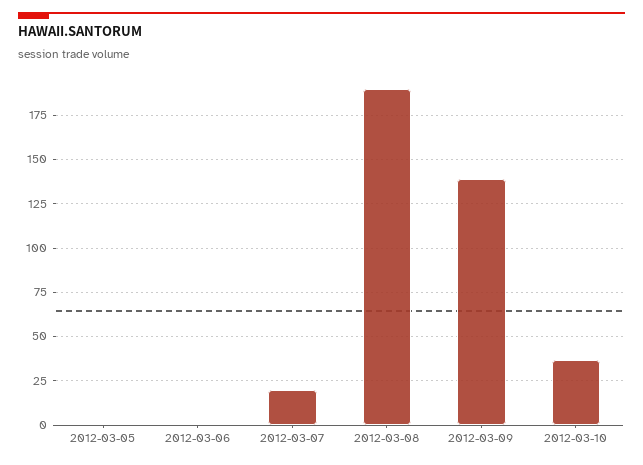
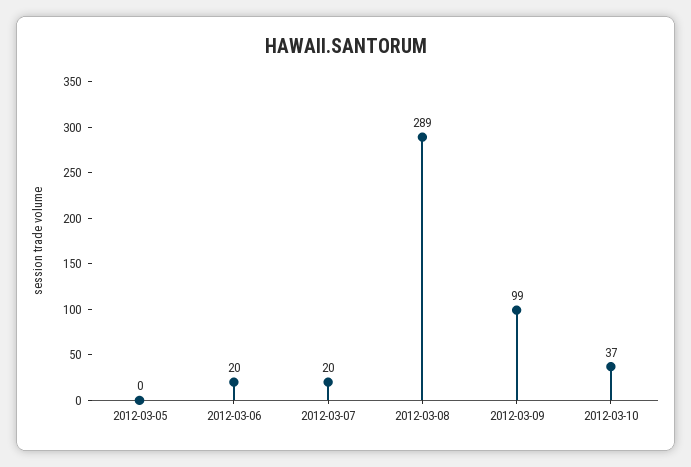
2012-03-06: 0 -> 20
2012-03-08: 190 -> 289
2012-03-09: 140 -> 99

